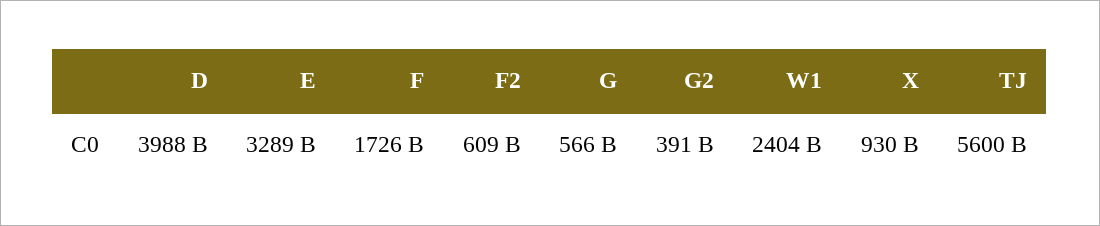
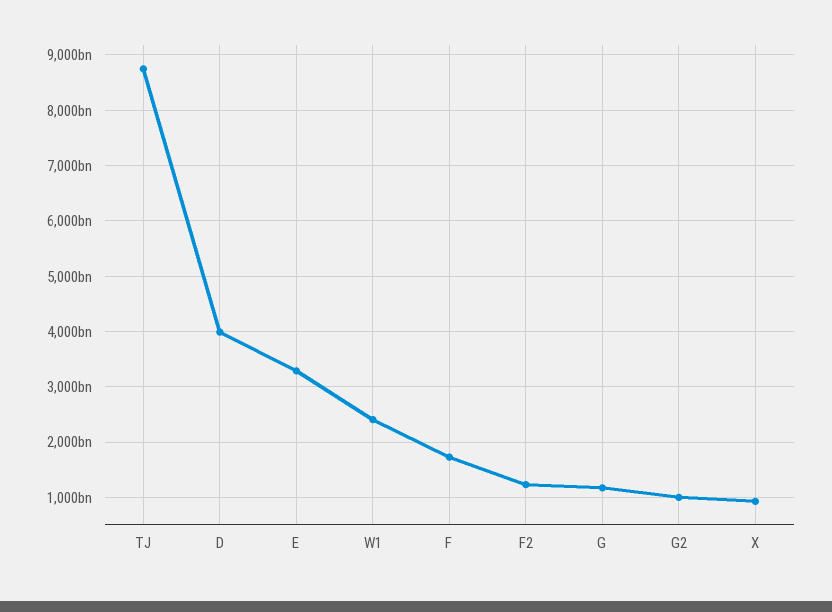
F2: 609000000000 -> 1200000000000
G: 566000000000 -> 1200000000000
G2: 391000000000 -> 1000000000000
TJ: 5600000000000 -> 8800000000000

